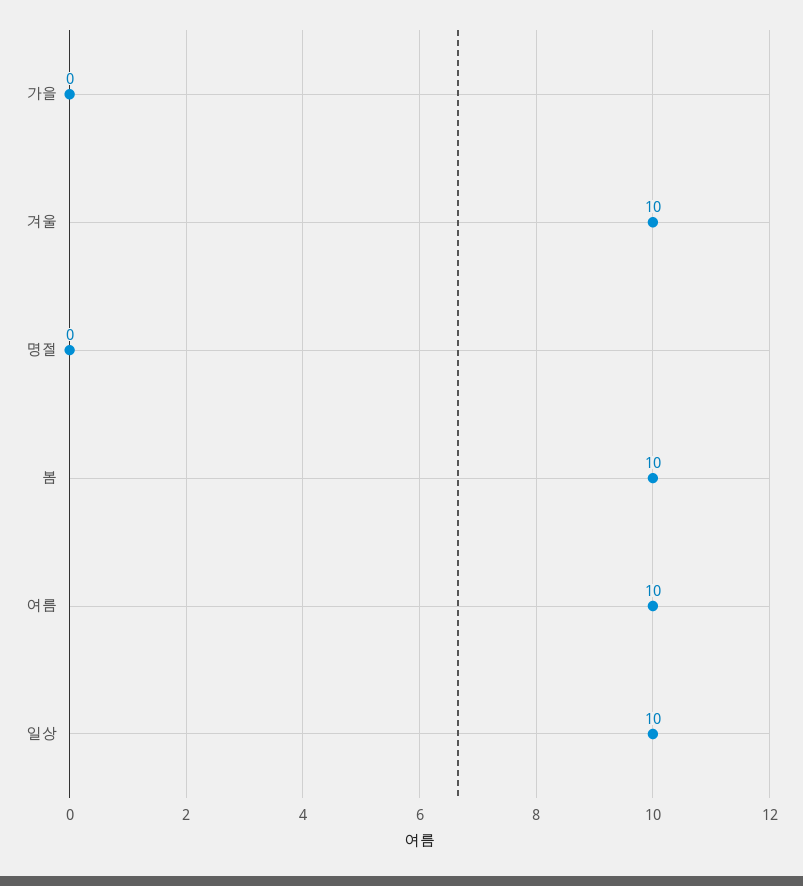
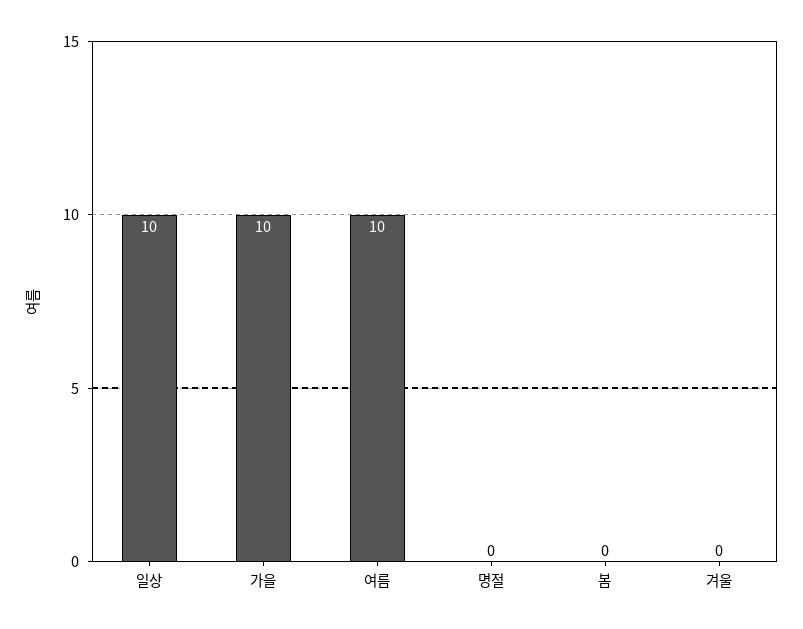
가을: 0 -> 10
겨울: 10 -> 0
봄: 10 -> 0

